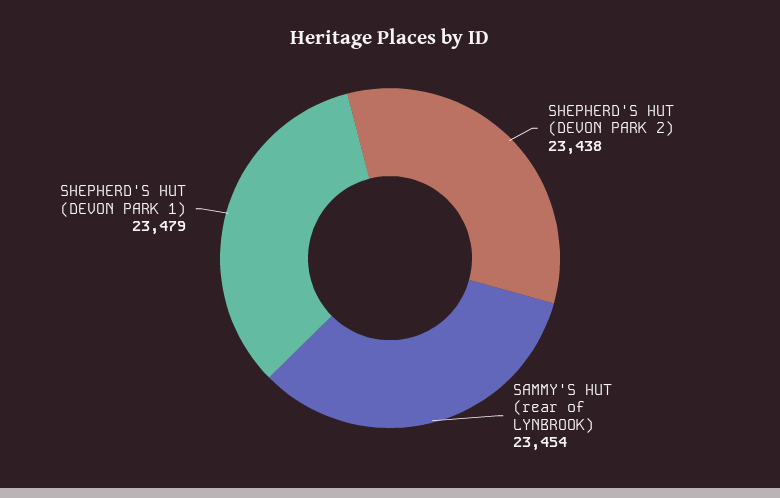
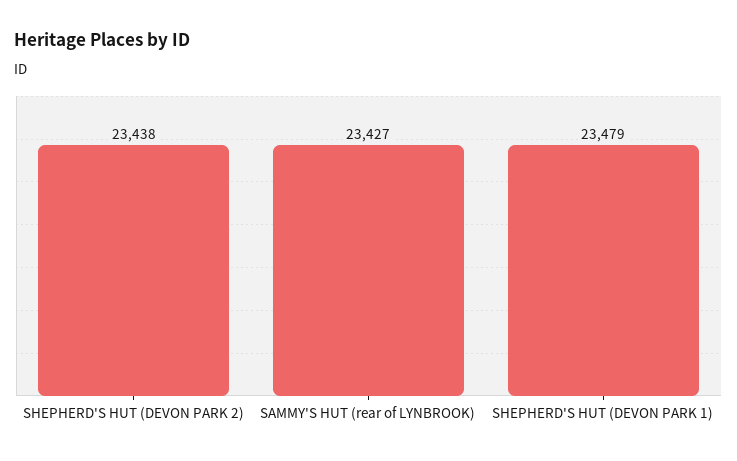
SAMMY'S HUT (rear of LYNBROOK): 23454 -> 23427

